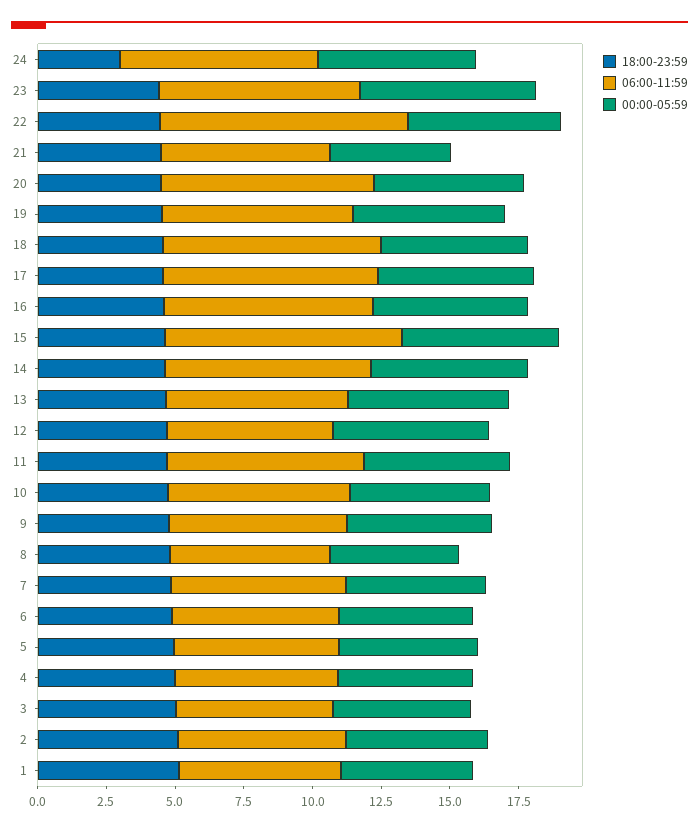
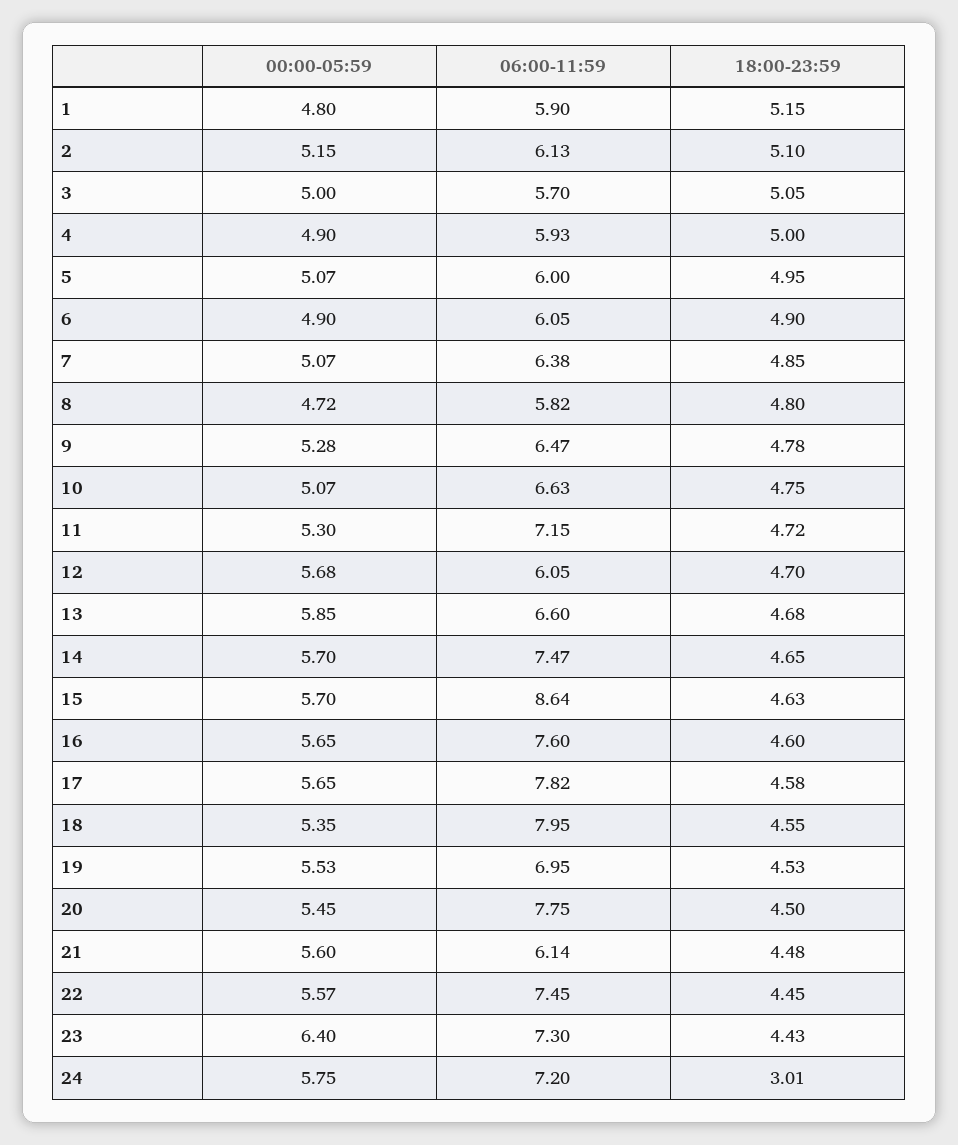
06:00-11:59, 22: 9 -> 7.45
00:00-05:59, 21: 4.5 -> 5.6

